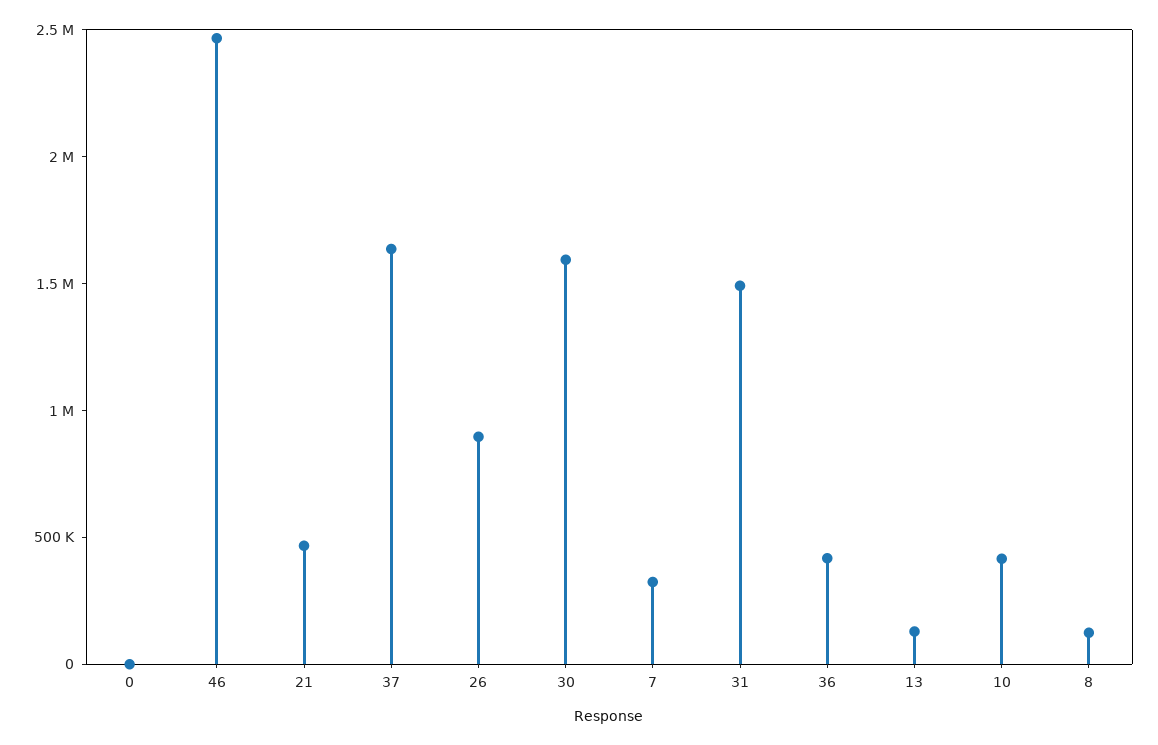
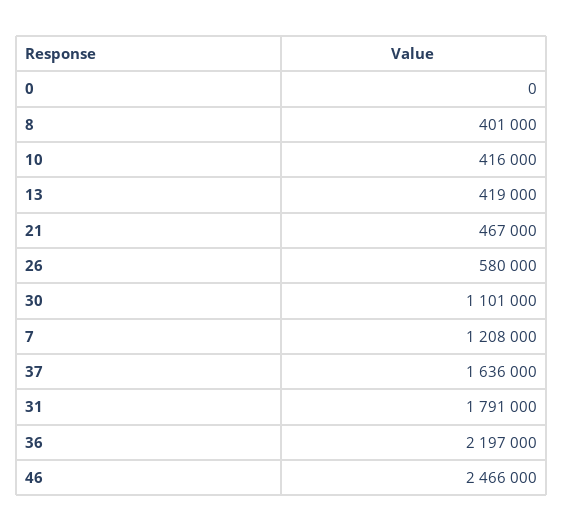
26: 900000 -> 580000
30: 1600000 -> 1101000
7: 300000 -> 1208000
31: 1500000 -> 1791000
36: 400000 -> 2197000
13: 100000 -> 419000
8: 100000 -> 401000

